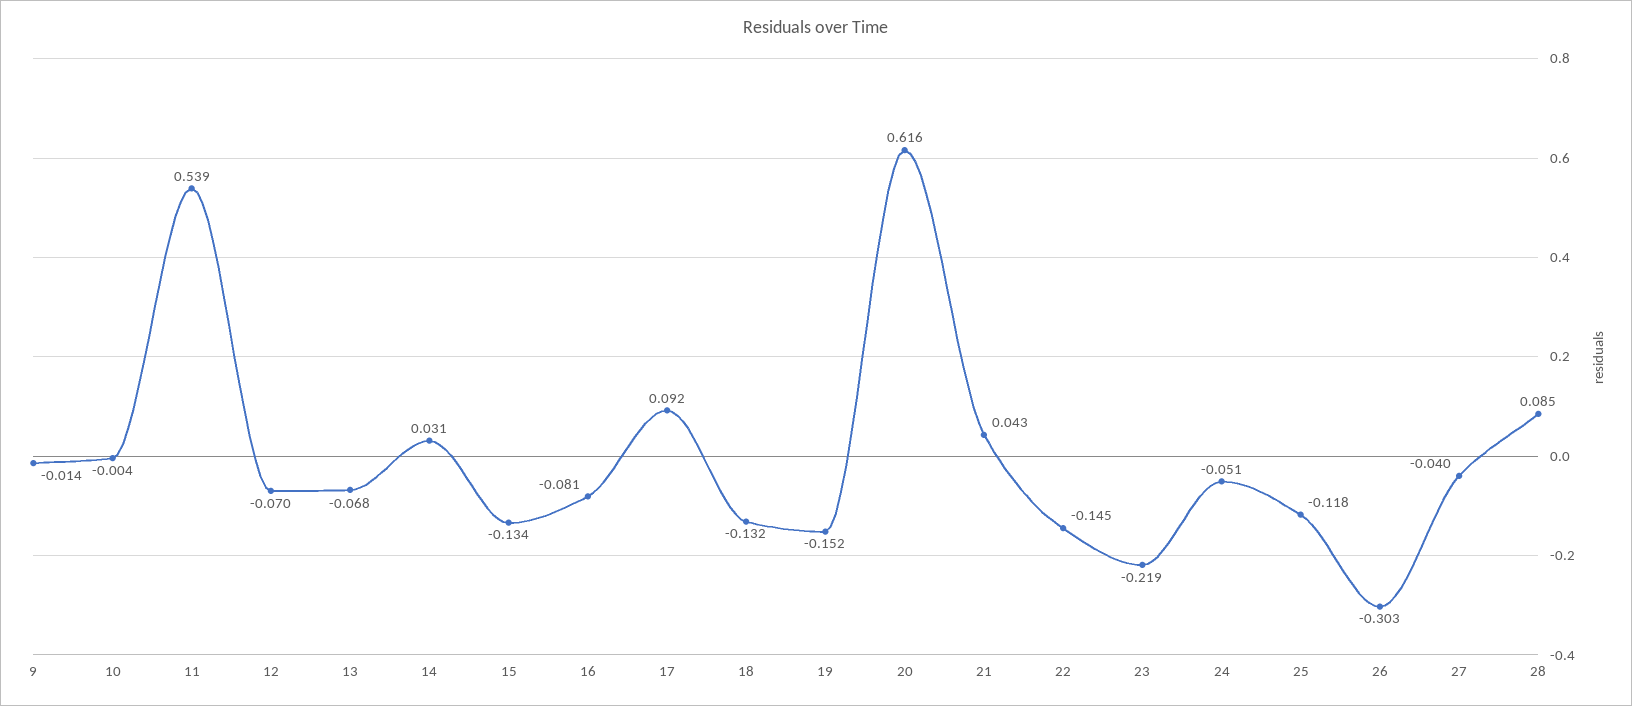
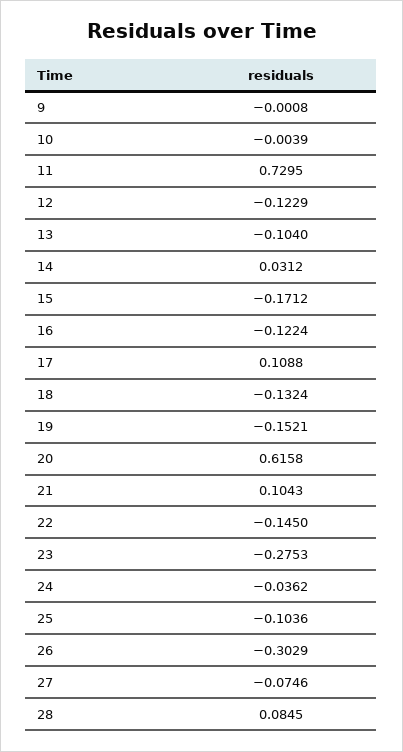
9: -0.014 -> -0.0008
11: 0.539 -> 0.7295
12: -0.07 -> -0.1229
13: -0.068 -> -0.104
15: -0.134 -> -0.1712
16: -0.081 -> -0.1224
17: 0.092 -> 0.1088
21: 0.043 -> 0.1043
23: -0.219 -> -0.2753
24: -0.051 -> -0.0362
25: -0.118 -> -0.1036
27: -0.04 -> -0.0746

